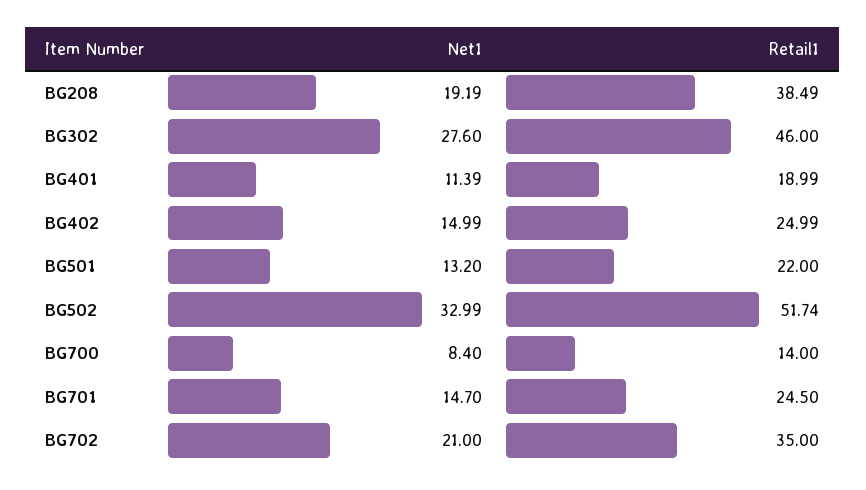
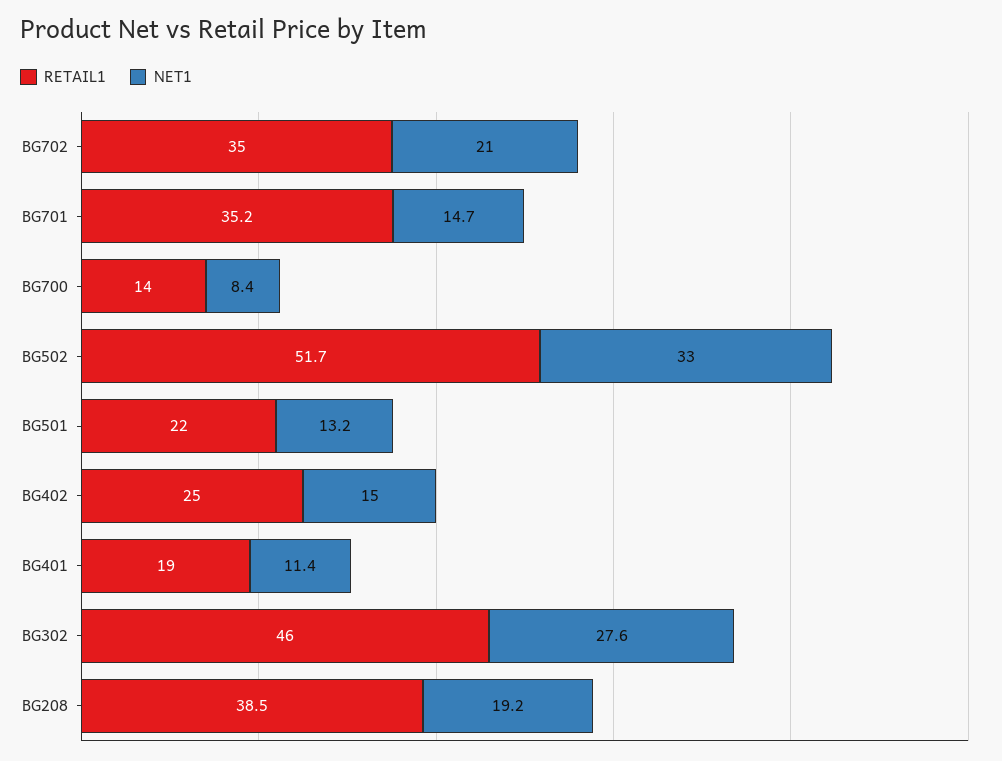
Retail1, BG701: 24.5 -> 35.2

